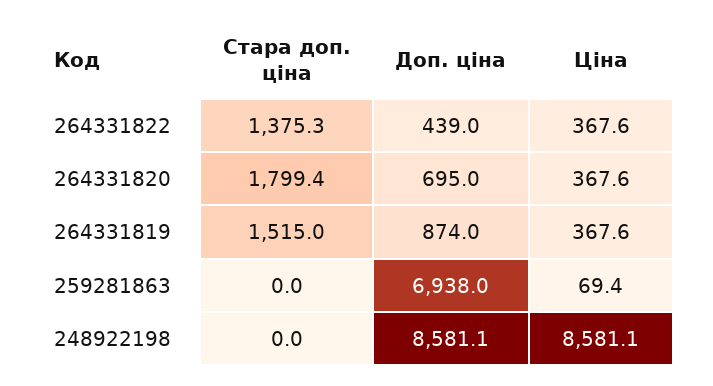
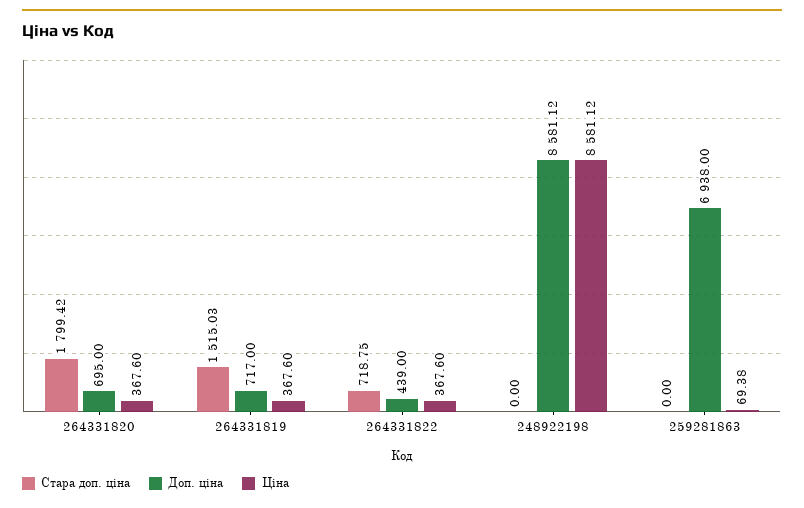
Стара доп. ціна, 264331822: 1375.3 -> 718.75
Доп. ціна, 264331819: 874 -> 717

